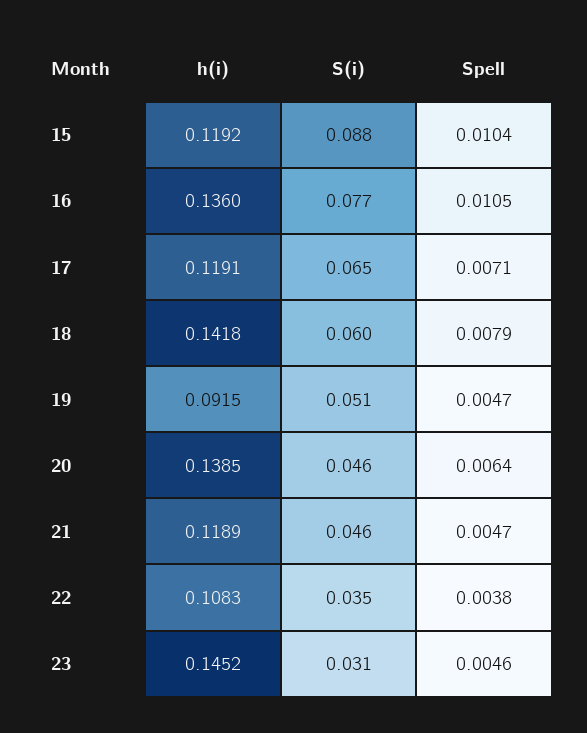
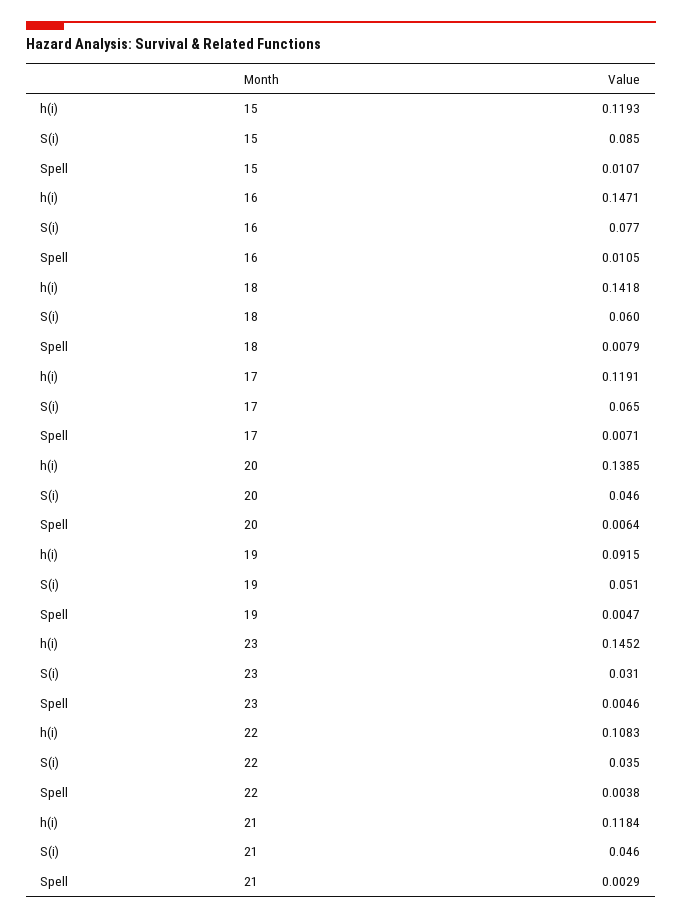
h(i), 15: 0.1192 -> 0.1193
S(i), 15: 0.088 -> 0.085
Spell, 15: 0.0104 -> 0.0107
h(i), 16: 0.136 -> 0.1471
h(i), 21: 0.1189 -> 0.1184
Spell, 21: 0.0047 -> 0.0029

